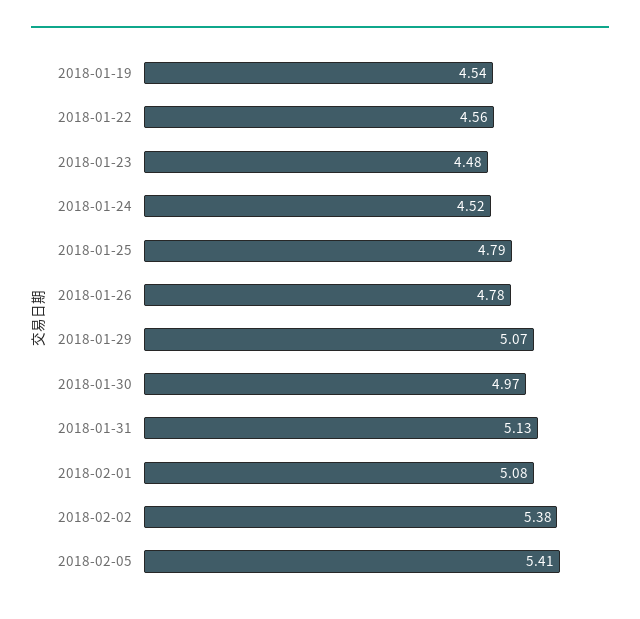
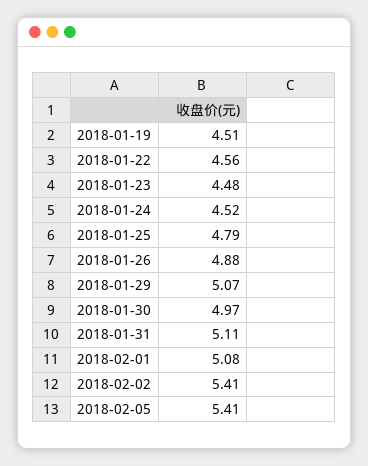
2018-01-19: 4.54 -> 4.51
2018-01-26: 4.78 -> 4.88
2018-01-31: 5.13 -> 5.11
2018-02-02: 5.38 -> 5.41

